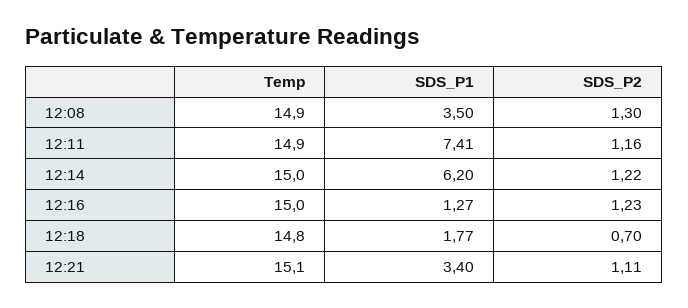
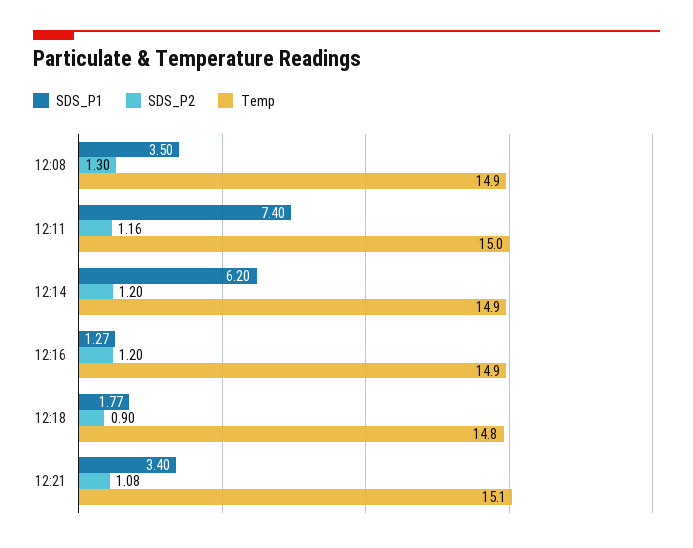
Temp, 12:11: 14.9 -> 15
SDS_P1, 12:11: 7.41 -> 7.4
Temp, 12:14: 15 -> 14.9
SDS_P2, 12:14: 1.22 -> 1.2
Temp, 12:16: 15 -> 14.9
SDS_P2, 12:16: 1.23 -> 1.2
SDS_P2, 12:18: 0.7 -> 0.9
SDS_P2, 12:21: 1.11 -> 1.08

